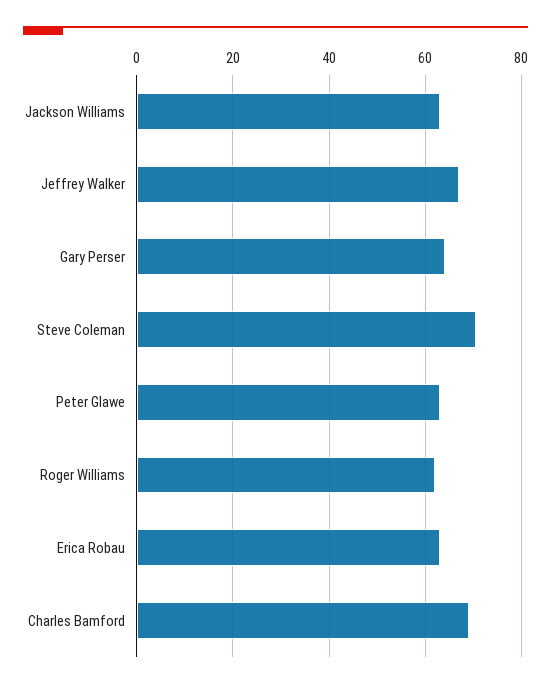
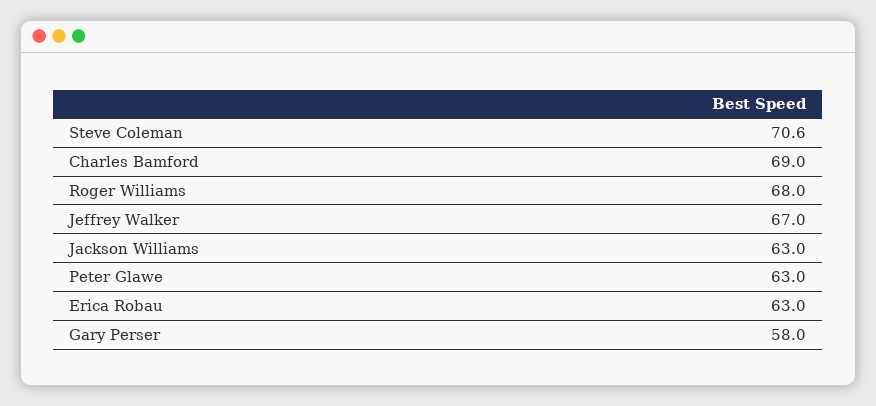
Gary Perser: 64 -> 58
Roger Williams: 62 -> 68

